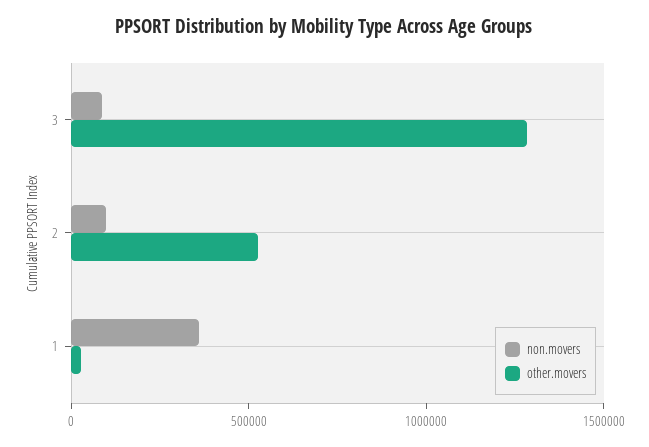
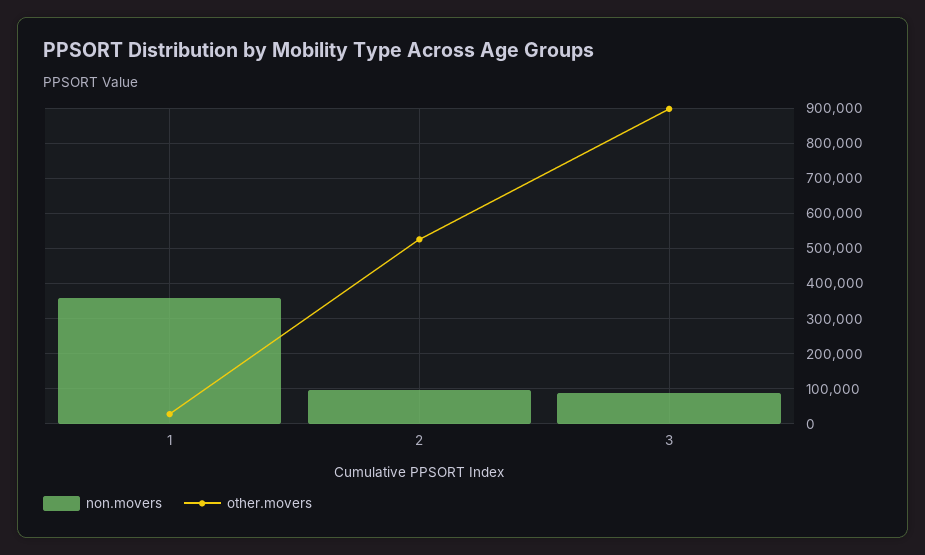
other.movers, 3: 1300000 -> 900000

